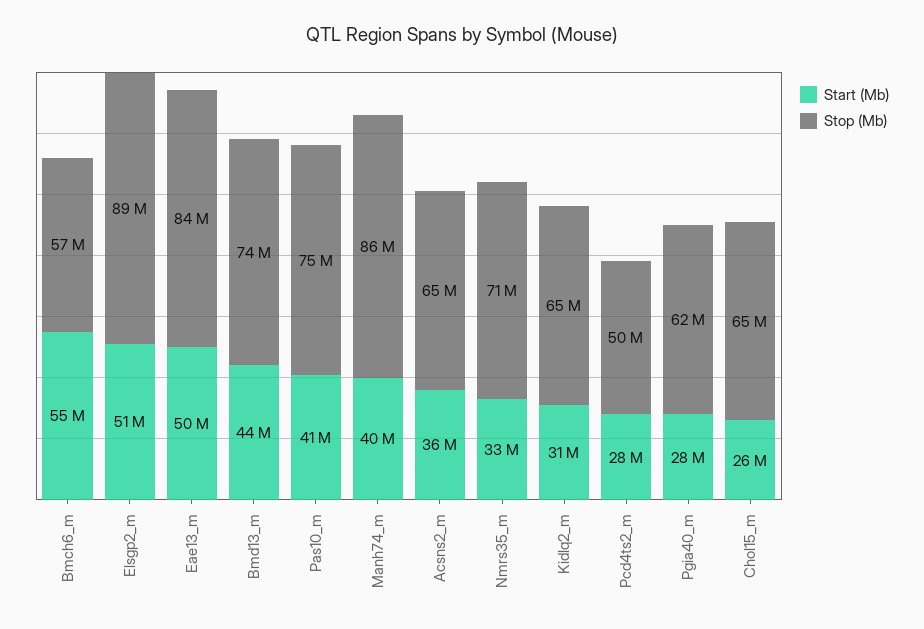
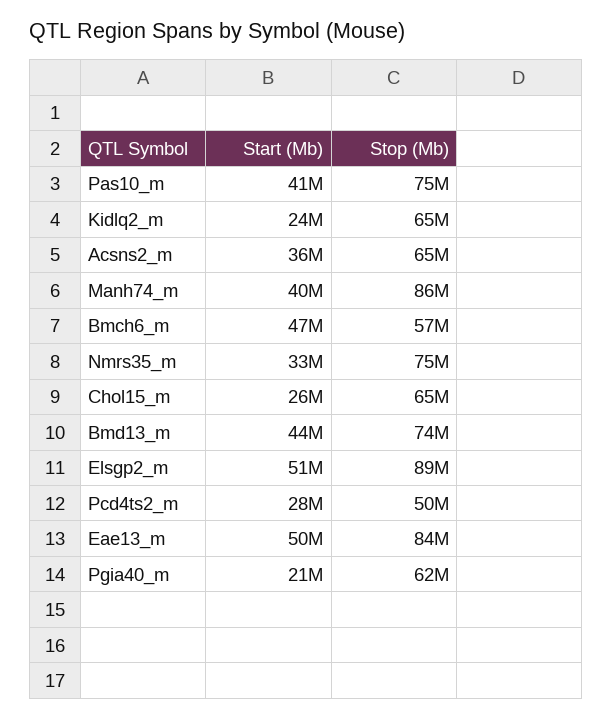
Start (Mb), Bmch6_m: 55000000 -> 47000000
Stop (Mb), Nmrs35_m: 71000000 -> 75000000
Start (Mb), Kidlq2_m: 31000000 -> 24000000
Start (Mb), Pgia40_m: 28000000 -> 21000000

